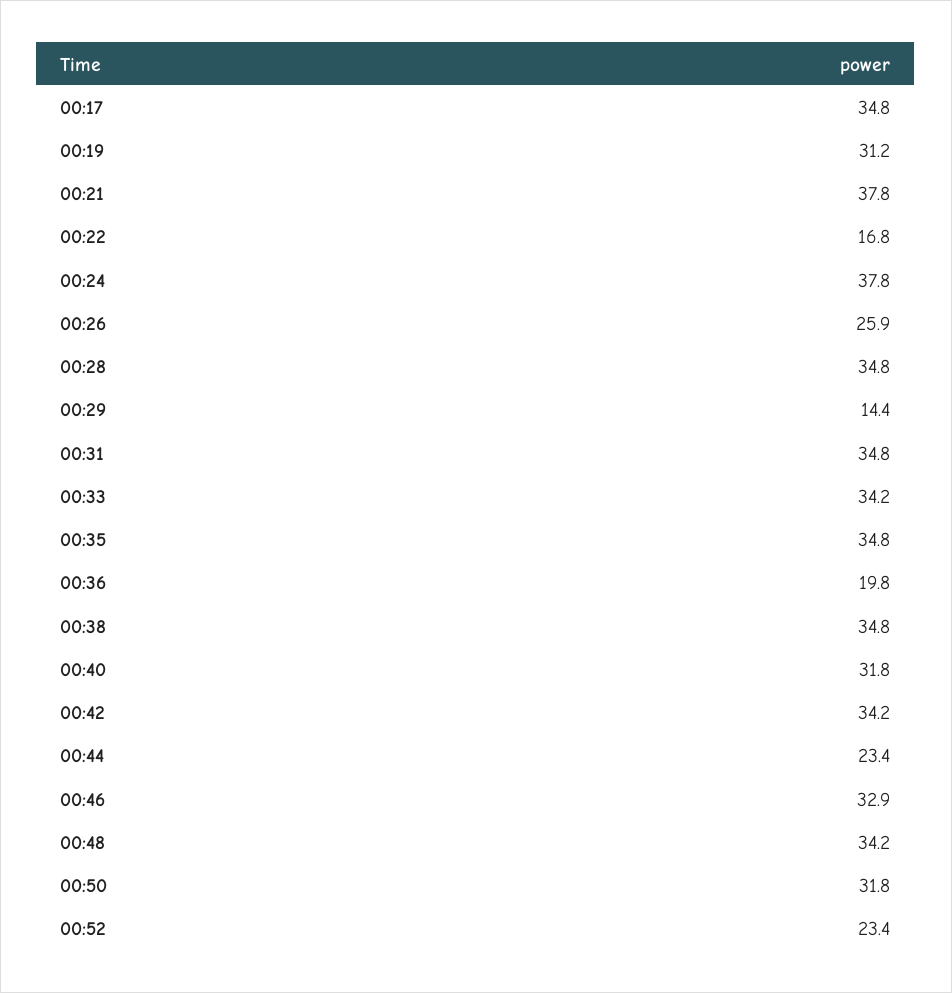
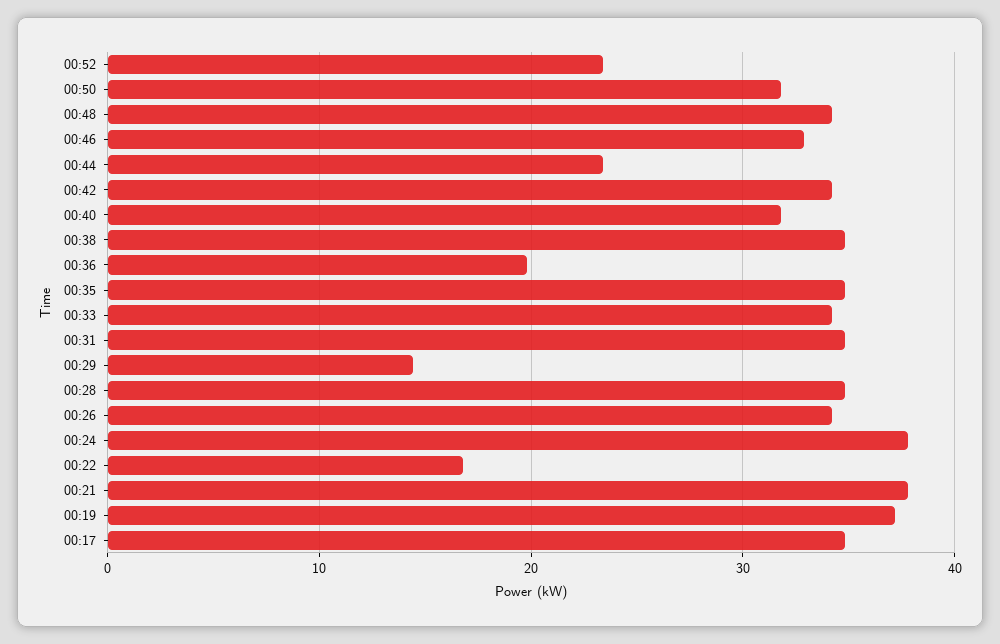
00:19: 31.2 -> 37
00:26: 25.9 -> 34

